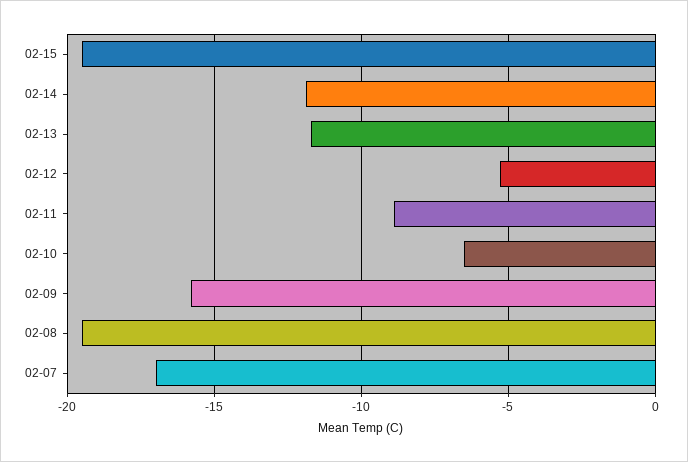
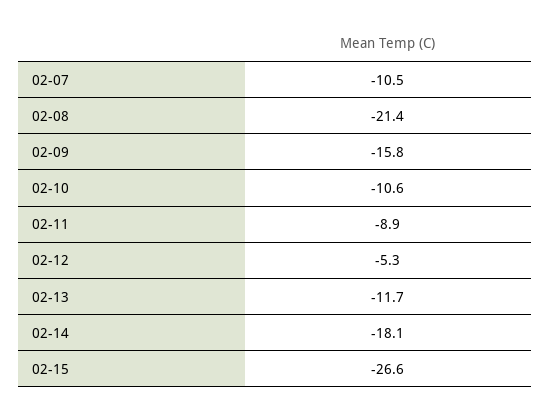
02-15: -19.5 -> -26.6
02-14: -12 -> -18.1
02-10: -6.5 -> -10.6
02-08: -19.5 -> -21.4
02-07: -17 -> -10.5

